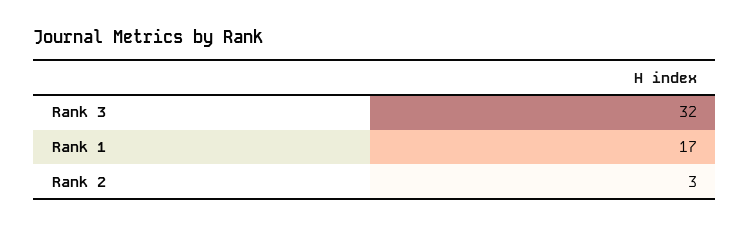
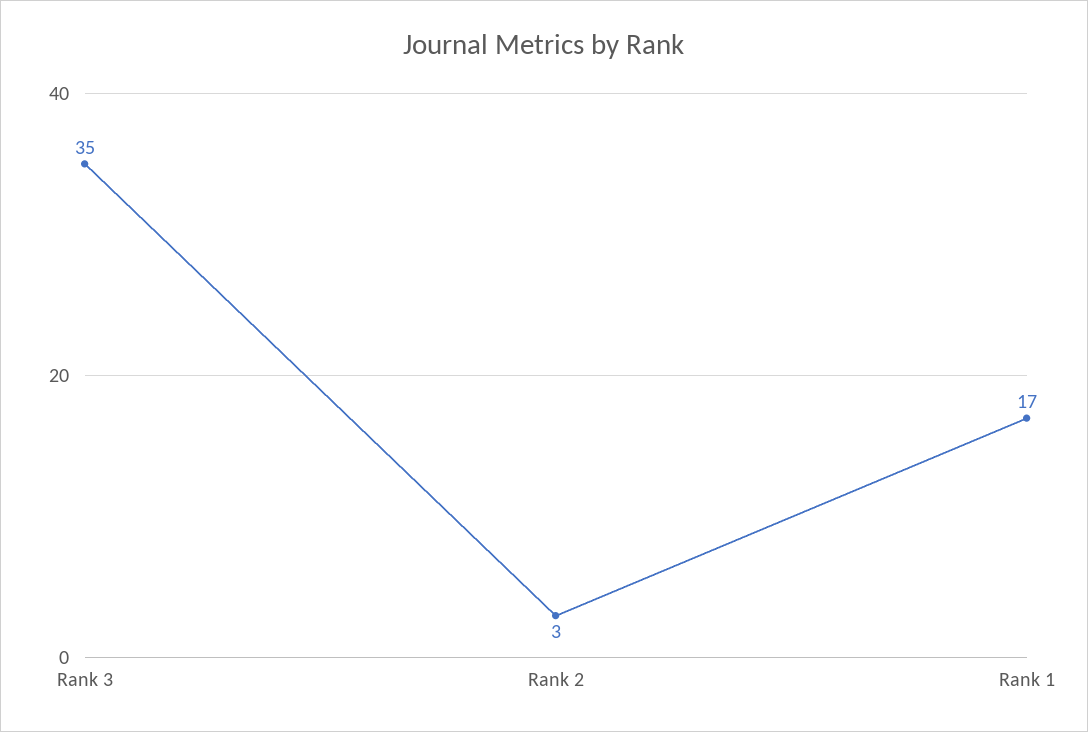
Rank 3: 32 -> 35

